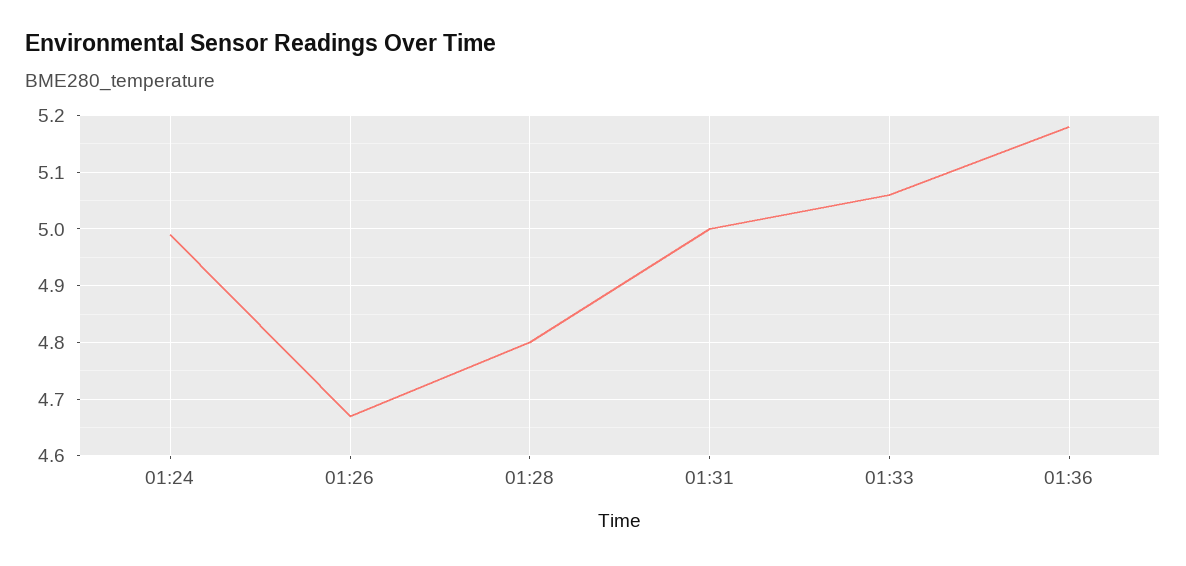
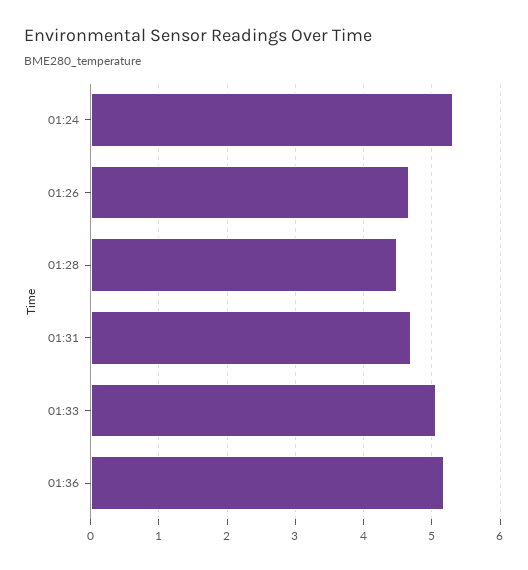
01:24: 5 -> 5.3
01:28: 4.8 -> 4.5
01:31: 5 -> 4.7

